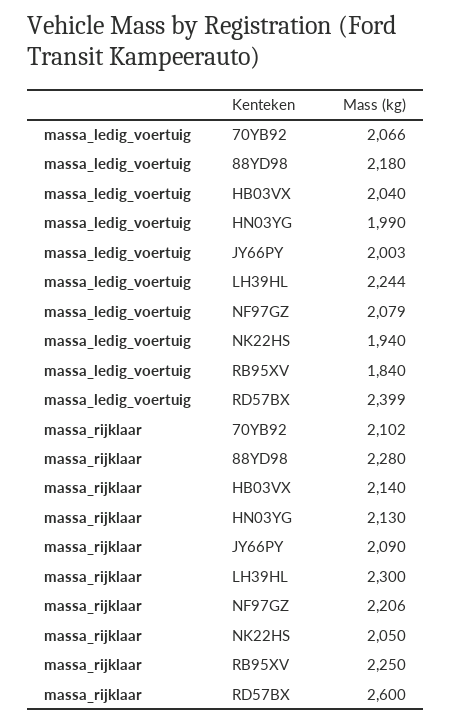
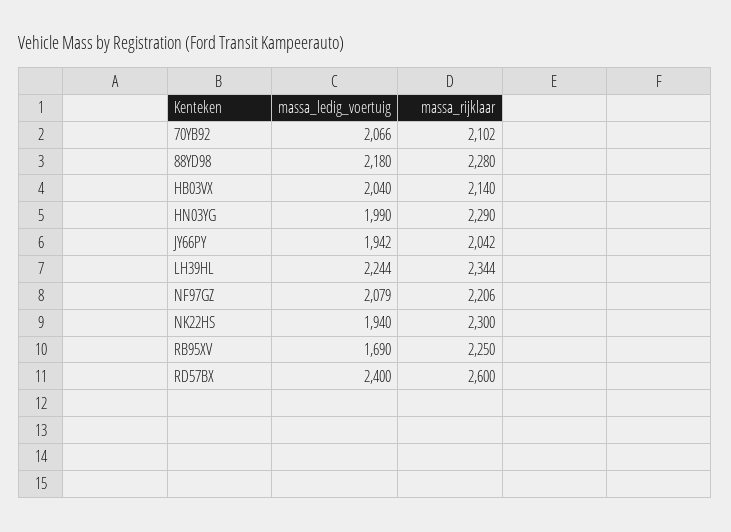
massa_ledig_voertuig, JY66PY: 2003 -> 1942
massa_ledig_voertuig, RB95XV: 1840 -> 1690
massa_ledig_voertuig, RD57BX: 2399 -> 2400
massa_rijklaar, HN03YG: 2130 -> 2290
massa_rijklaar, JY66PY: 2090 -> 2042
massa_rijklaar, LH39HL: 2300 -> 2344
massa_rijklaar, NK22HS: 2050 -> 2300

